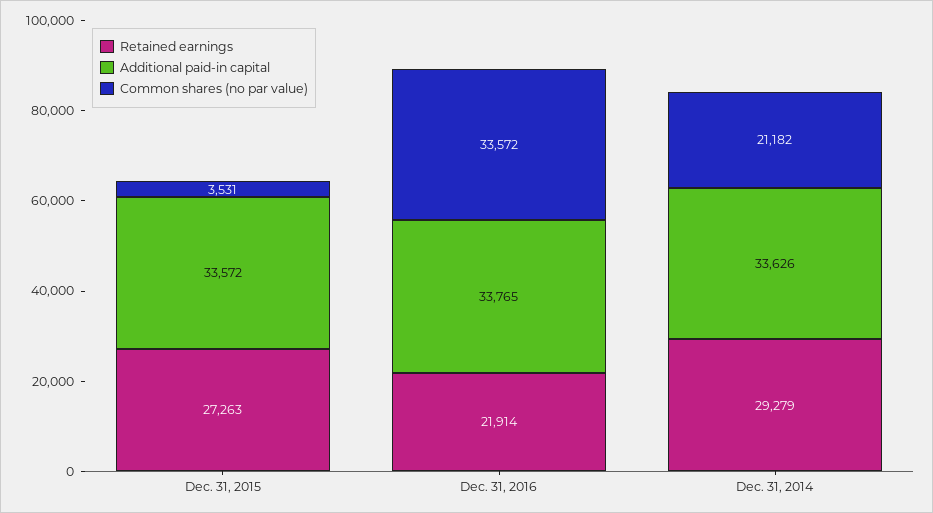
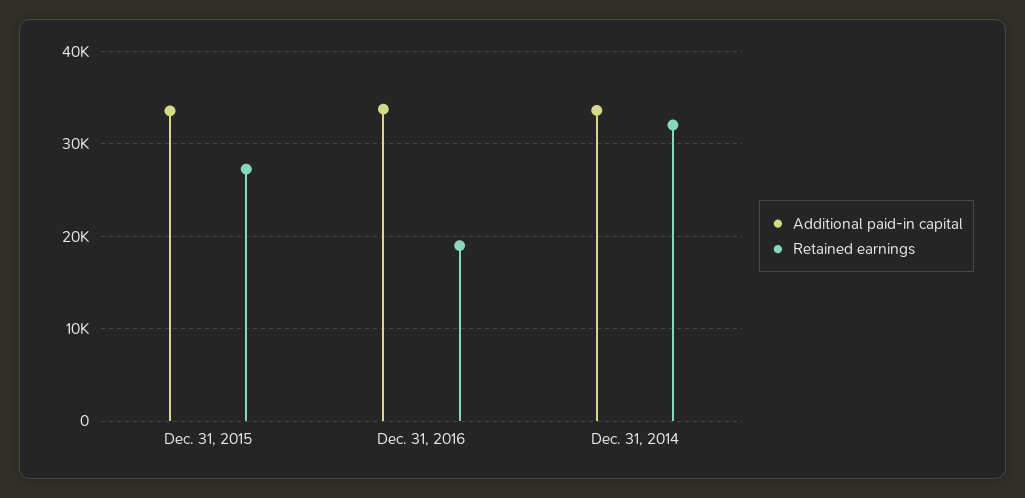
Common shares (no par value), Dec. 31, 2015: 3531 -> none
Retained earnings, Dec. 31, 2016: 21914 -> 19000
Common shares (no par value), Dec. 31, 2016: 33572 -> none
Retained earnings, Dec. 31, 2014: 29279 -> 32000
Common shares (no par value), Dec. 31, 2014: 21182 -> none

